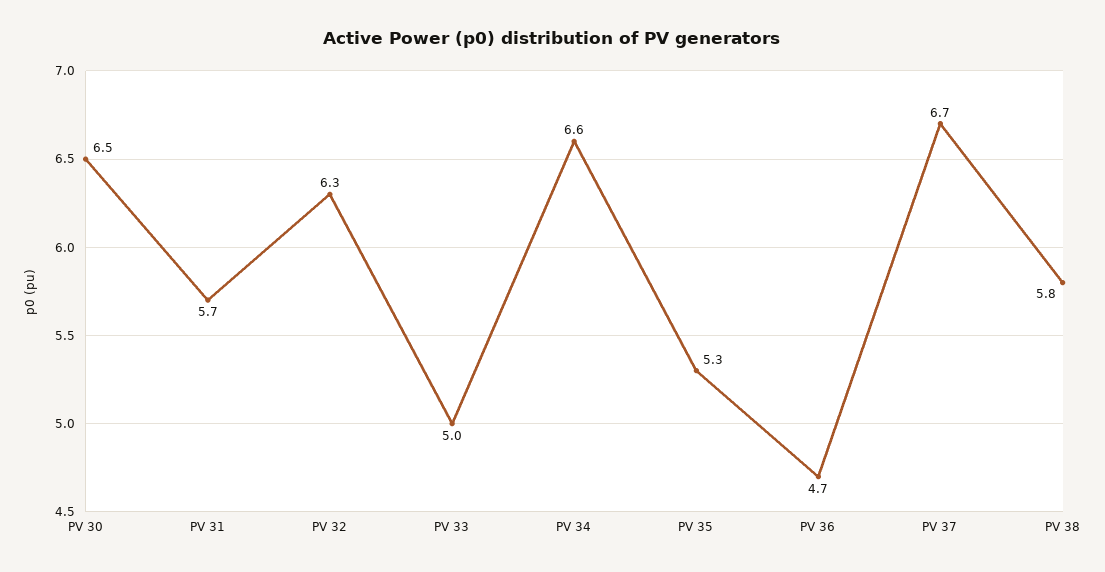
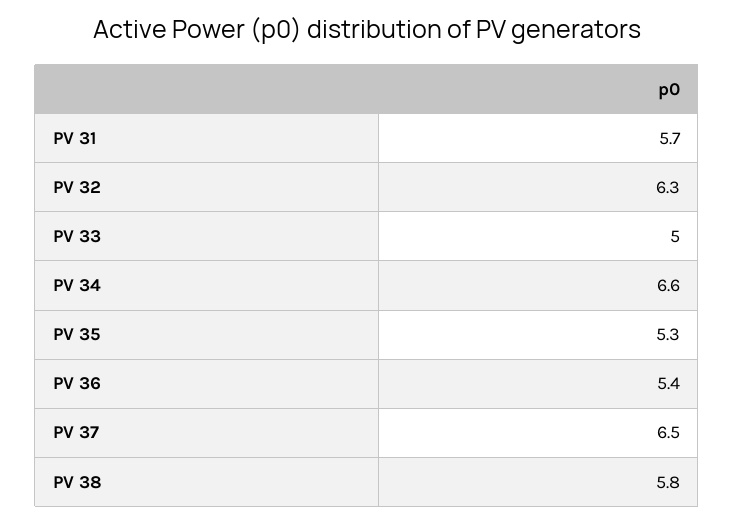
PV 30: 6.5 -> none
PV 36: 4.7 -> 5.4
PV 37: 6.7 -> 6.5

